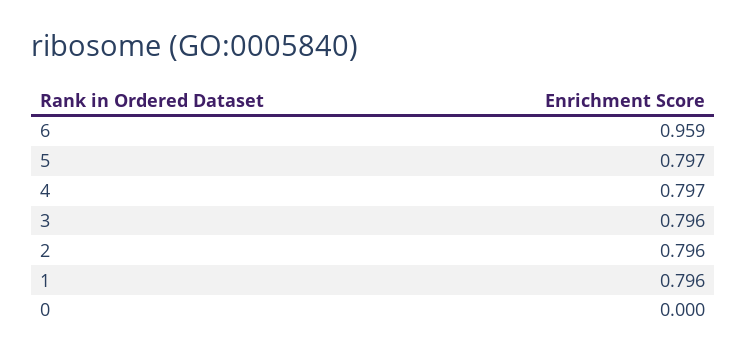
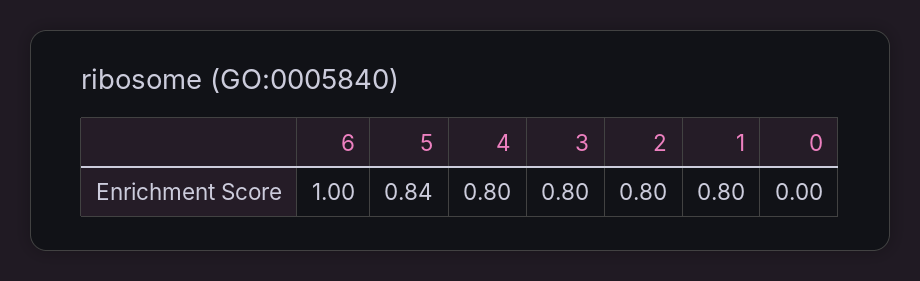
6: 0.959 -> 1
5: 0.797 -> 0.84

